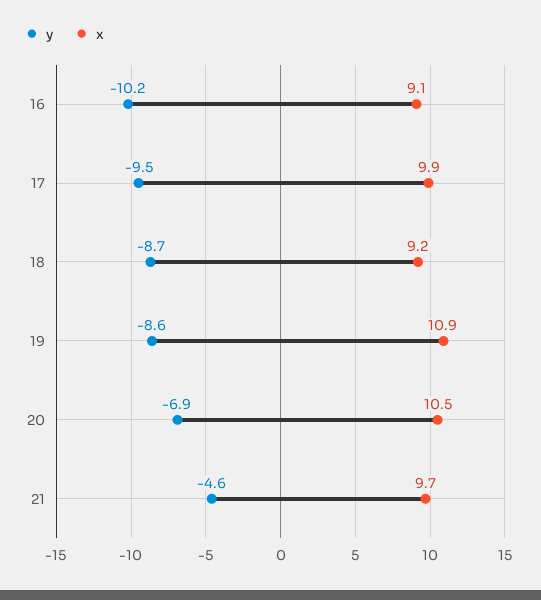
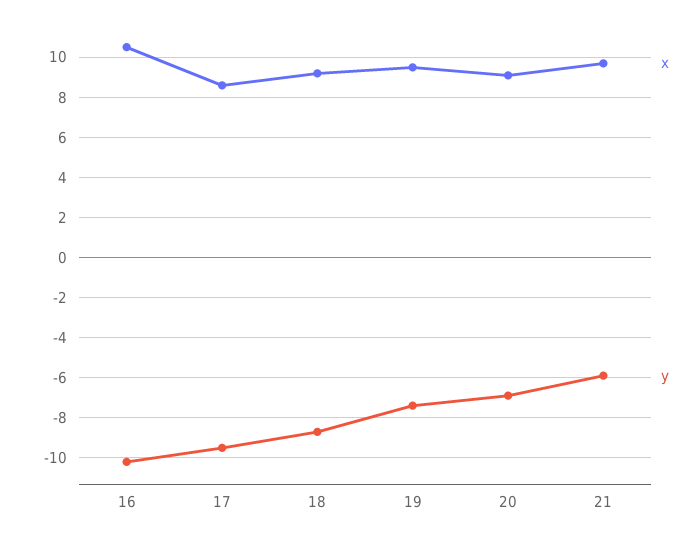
x, 16: 9.1 -> 10.5
x, 17: 9.9 -> 8.5
y, 19: -8.6 -> -7.5
x, 19: 10.9 -> 9.5
x, 20: 10.5 -> 9
y, 21: -4.6 -> -6

